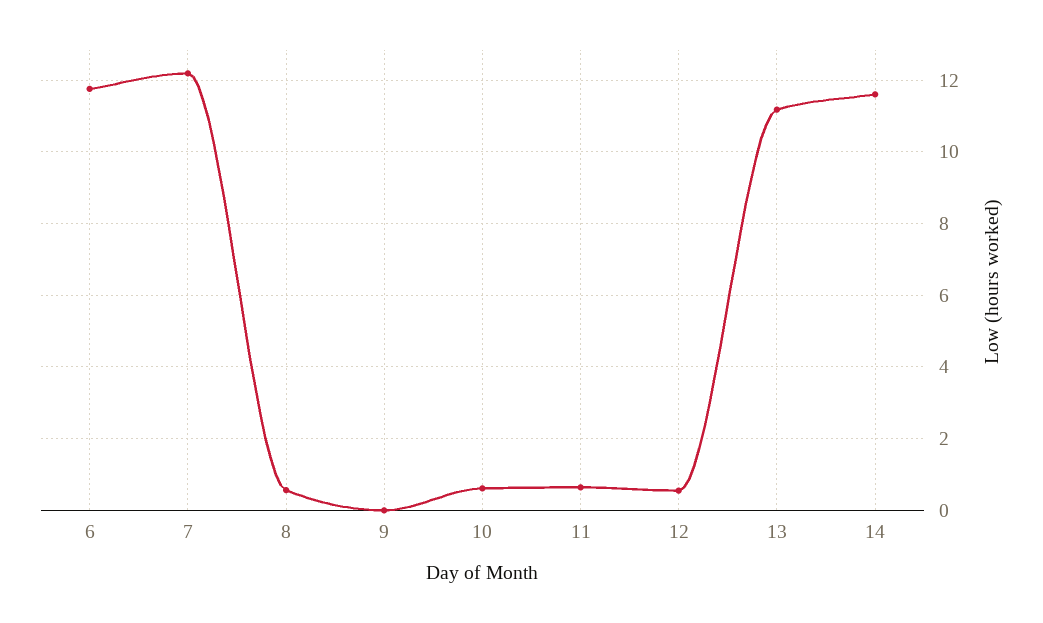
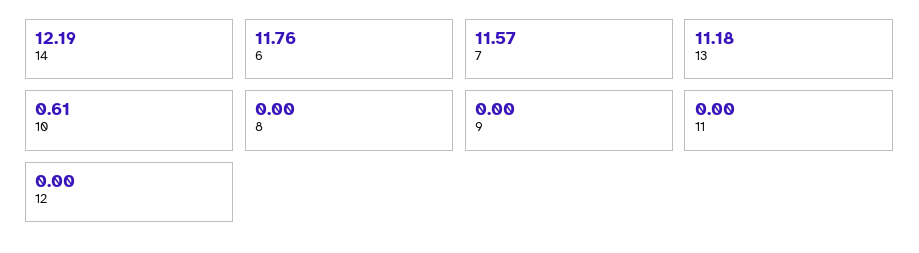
7: 12.2 -> 11.57
8: 0.6 -> 0
11: 0.6 -> 0
12: 0.6 -> 0
14: 11.6 -> 12.19

